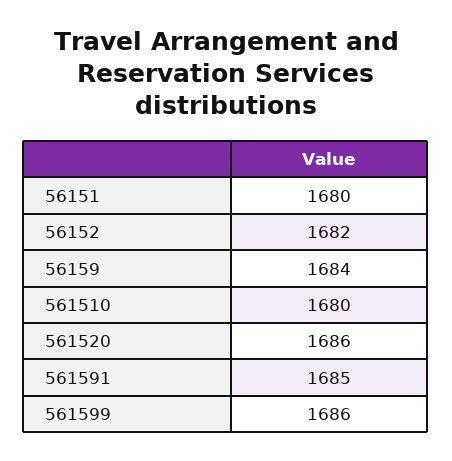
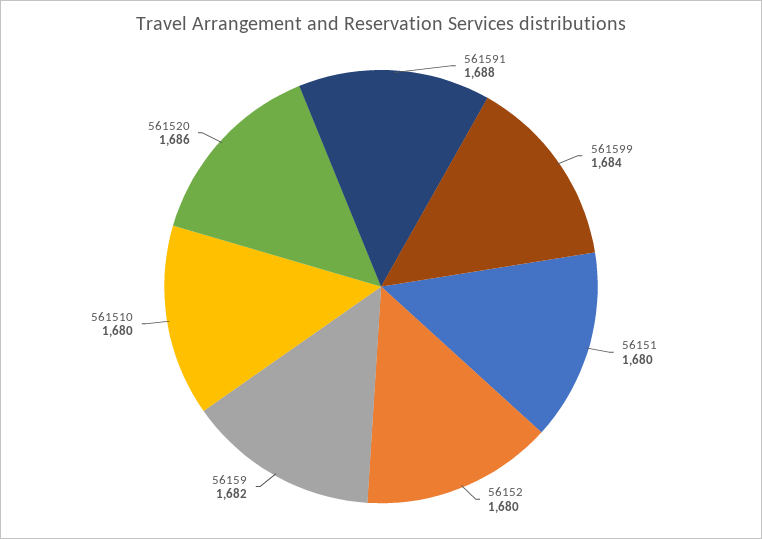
56152: 1682 -> 1680
56159: 1684 -> 1682
561591: 1685 -> 1688
561599: 1686 -> 1684

